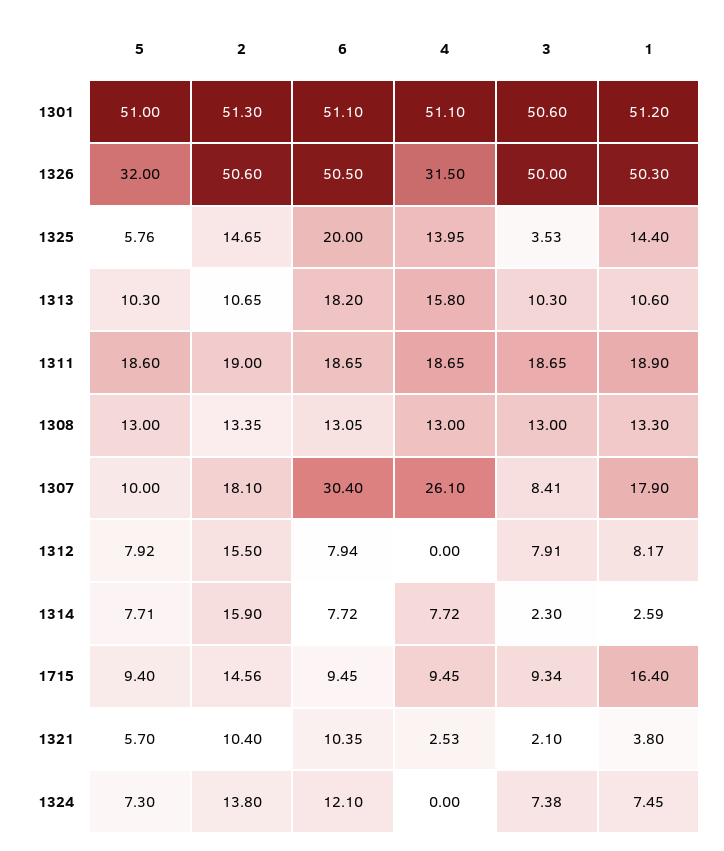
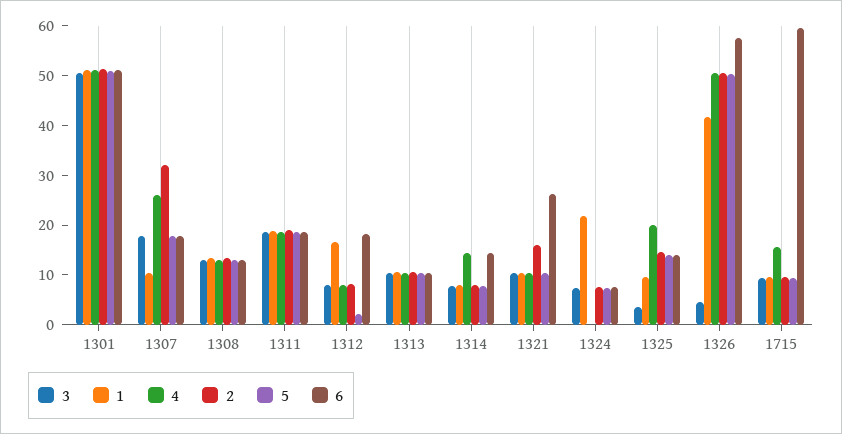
5, 1326: 32 -> 50
6, 1326: 50.5 -> 58
4, 1326: 31.5 -> 50
3, 1326: 50 -> 4
1, 1326: 50.3 -> 42
5, 1325: 5.76 -> 14
6, 1325: 20 -> 14
4, 1325: 13.95 -> 20
1, 1325: 14.4 -> 10
6, 1313: 18.2 -> 10
4, 1313: 15.8 -> 10
5, 1307: 10 -> 18
2, 1307: 18.1 -> 32
6, 1307: 30.4 -> 18
3, 1307: 8.41 -> 18
1, 1307: 17.9 -> 10
5, 1312: 7.92 -> 2
2, 1312: 15.5 -> 8
6, 1312: 7.94 -> 18
4, 1312: 0 -> 8
1, 1312: 8.17 -> 16
2, 1314: 15.9 -> 8
6, 1314: 7.72 -> 14
4, 1314: 7.72 -> 14
3, 1314: 2.3 -> 8
1, 1314: 2.59 -> 8
2, 1715: 14.56 -> 10
6, 1715: 9.45 -> 60
4, 1715: 9.45 -> 16
1, 1715: 16.4 -> 10
5, 1321: 5.7 -> 10
2, 1321: 10.4 -> 16
6, 1321: 10.35 -> 26
4, 1321: 2.53 -> 10
3, 1321: 2.1 -> 10
1, 1321: 3.8 -> 10
2, 1324: 13.8 -> 8
6, 1324: 12.1 -> 8
1, 1324: 7.45 -> 22

